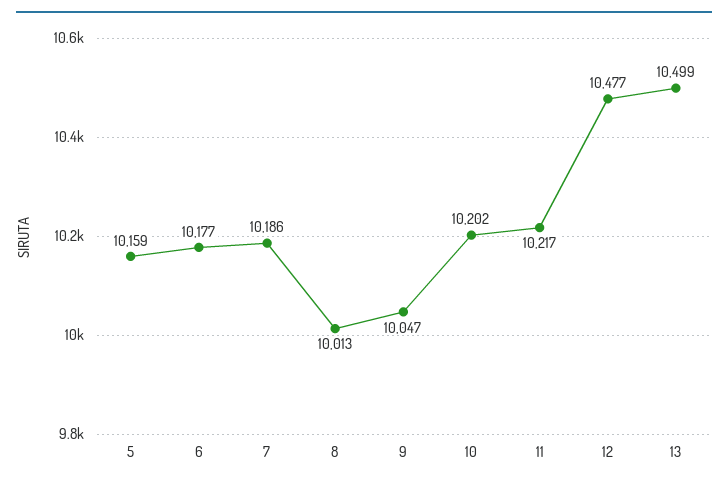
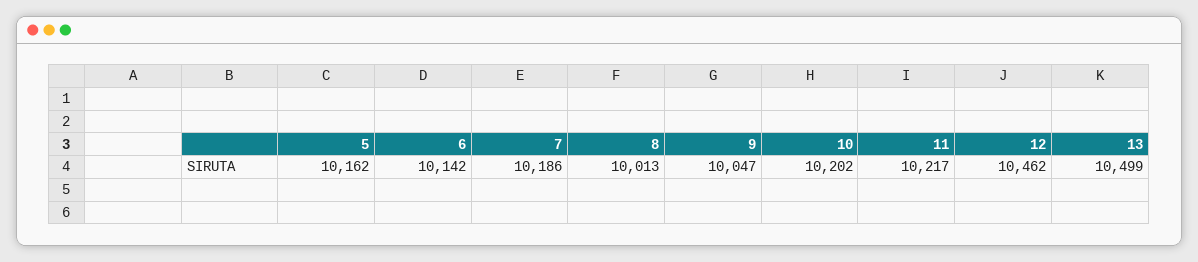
5: 10159 -> 10162
6: 10177 -> 10142
12: 10477 -> 10462

